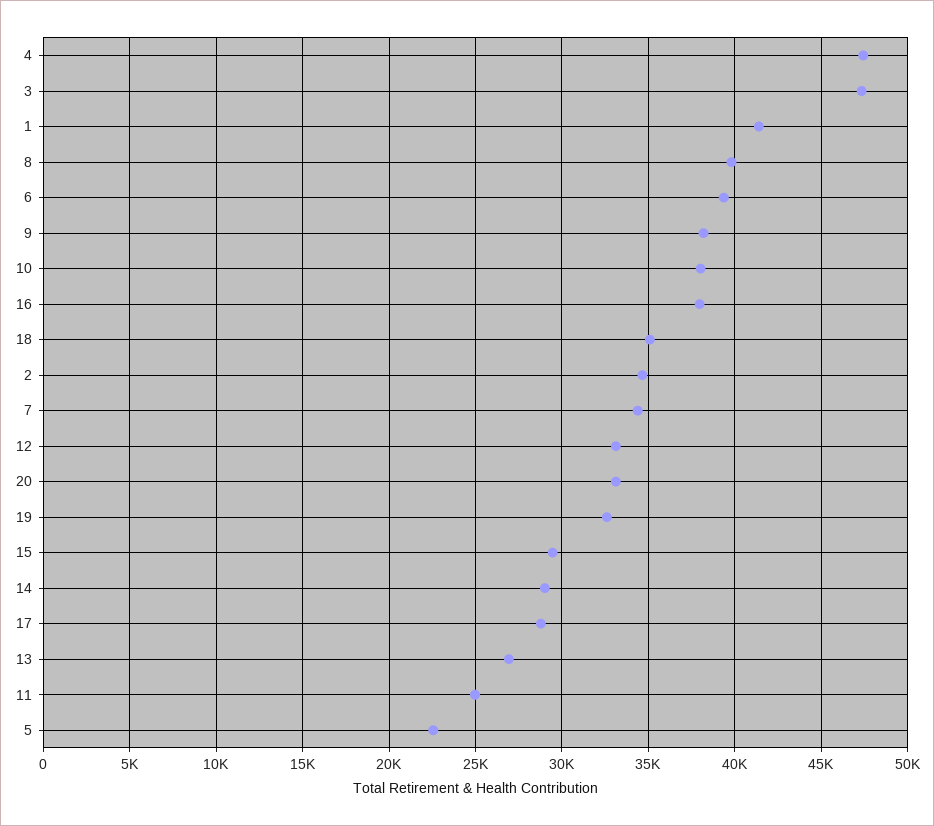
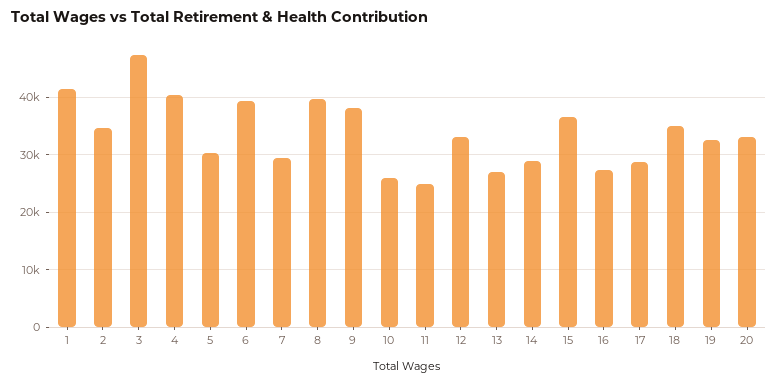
4: 47500 -> 40000
10: 38000 -> 26000
16: 38000 -> 28000
7: 34500 -> 30000
15: 29500 -> 36000
5: 22500 -> 30000

